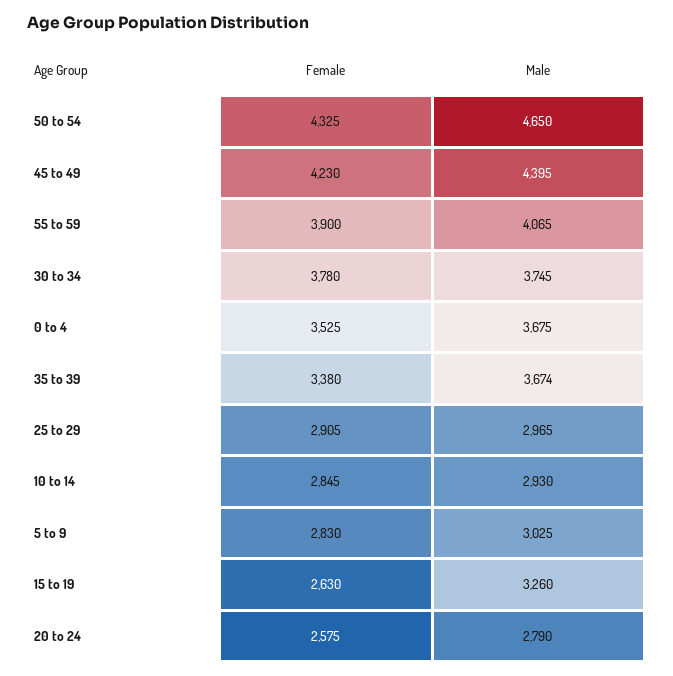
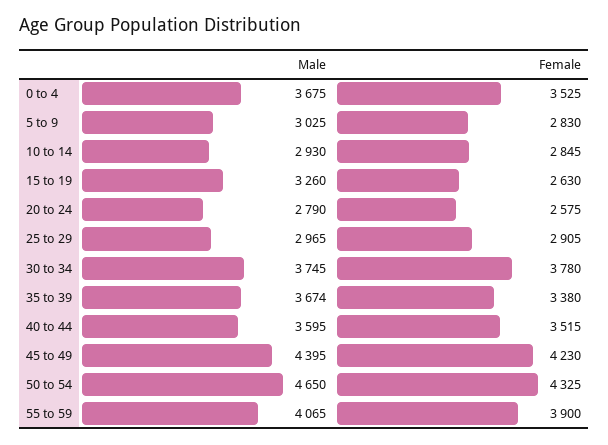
Male, 40 to 44: none -> 3595
Female, 40 to 44: none -> 3515

